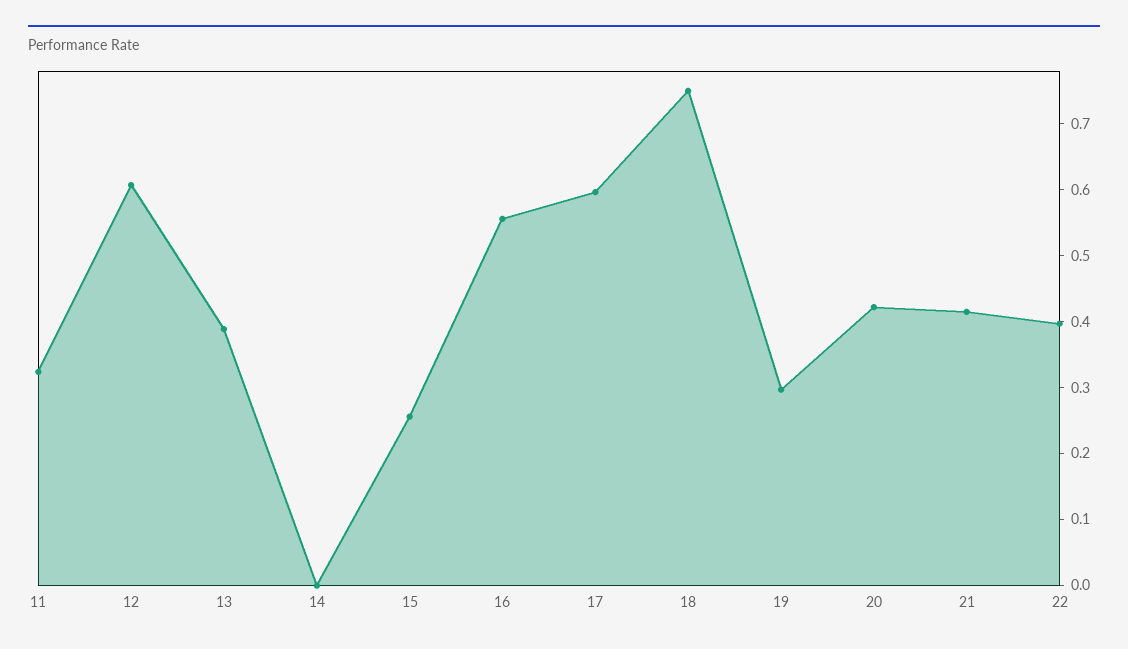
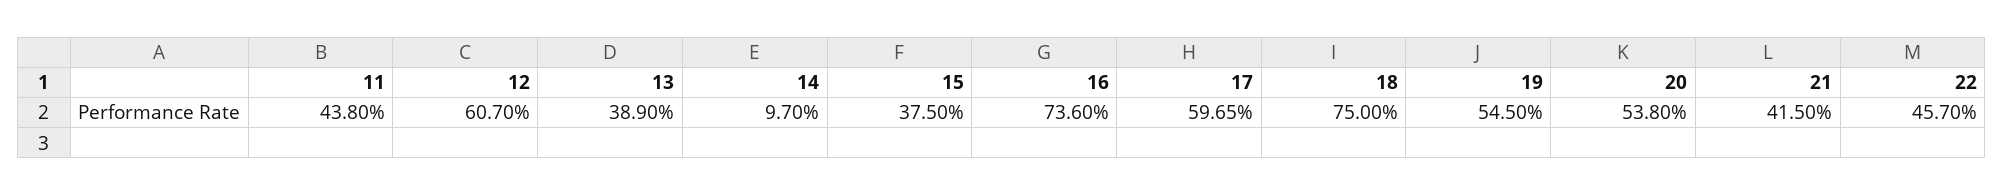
11: 0.32 -> 0.438
14: 0 -> 0.097
15: 0.26 -> 0.375
16: 0.56 -> 0.736
19: 0.3 -> 0.545
20: 0.42 -> 0.538
22: 0.4 -> 0.457

